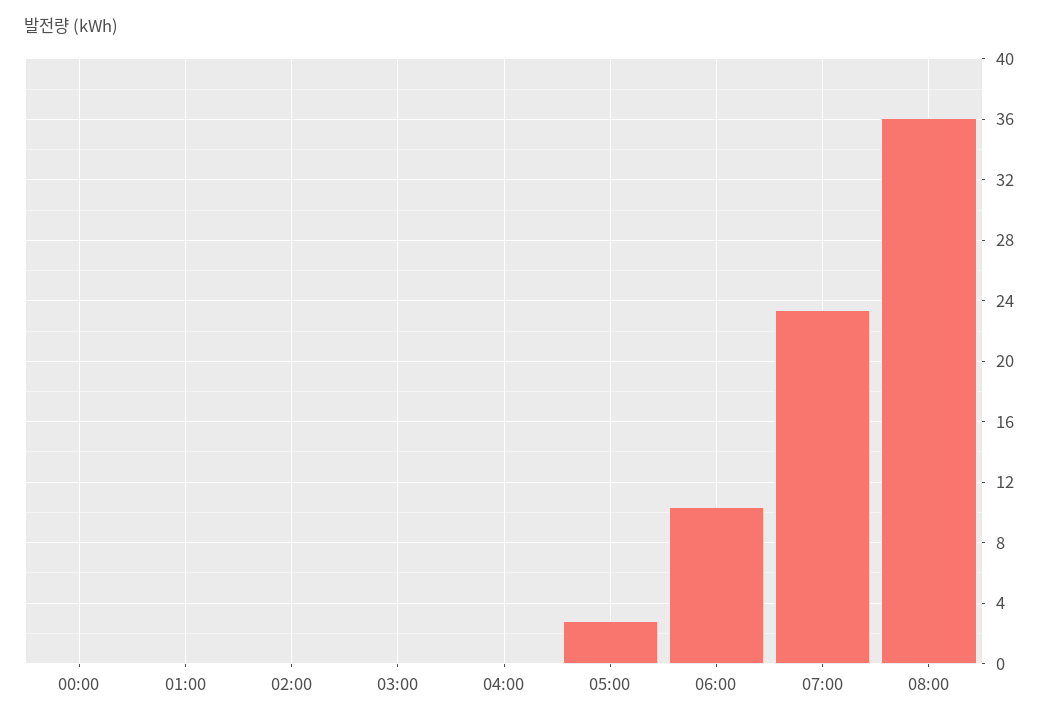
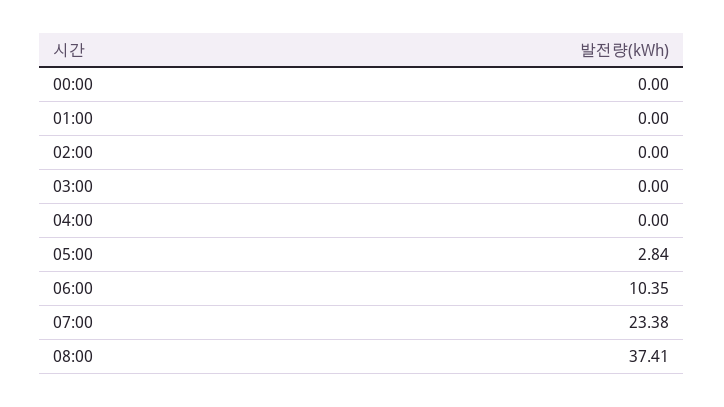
08:00: 36 -> 37.41

